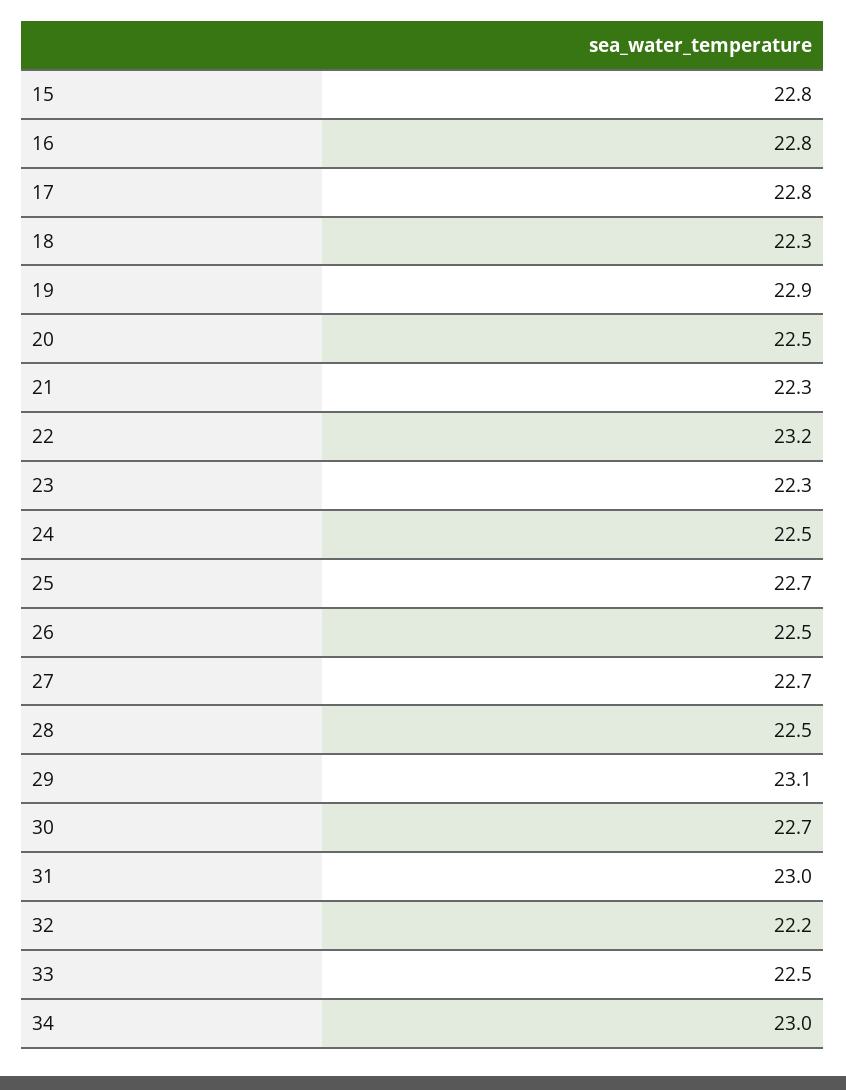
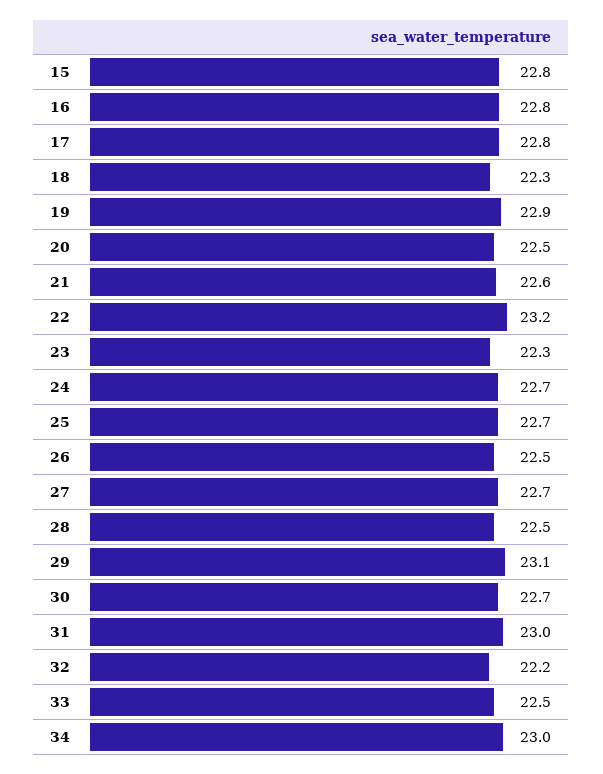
21: 22.3 -> 22.6
24: 22.5 -> 22.7

